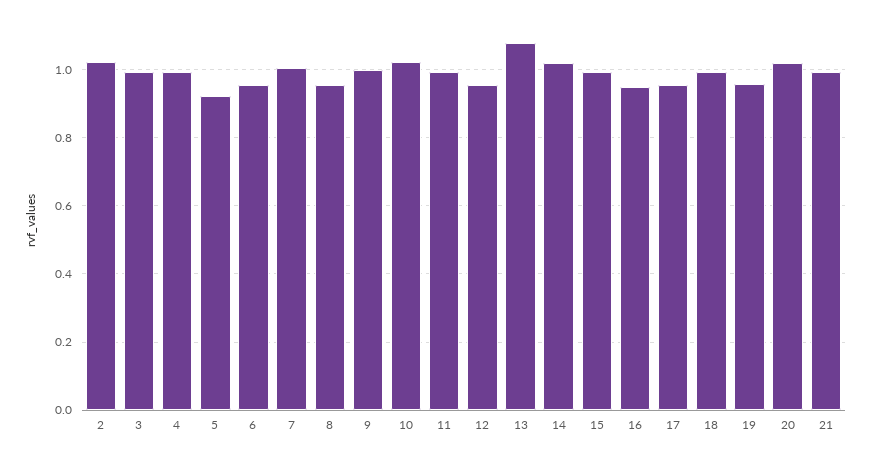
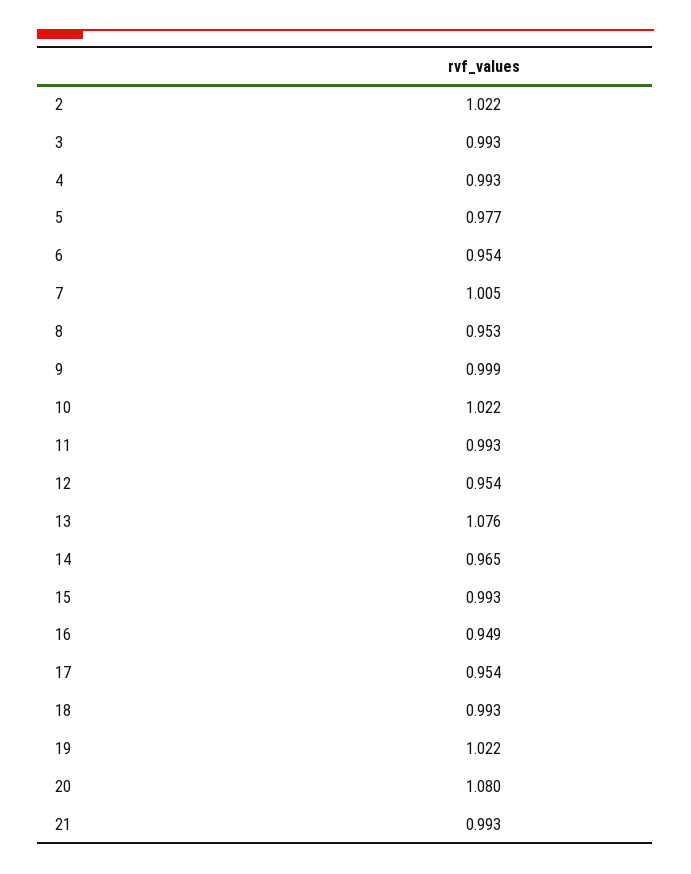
5: 0.92 -> 0.977
14: 1.02 -> 0.965
19: 0.96 -> 1.022
20: 1.02 -> 1.08

